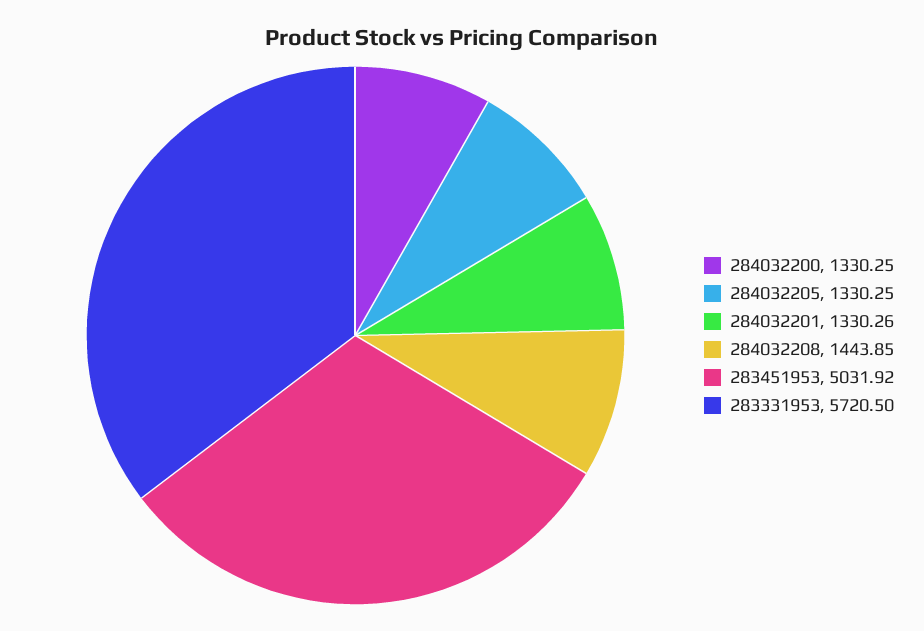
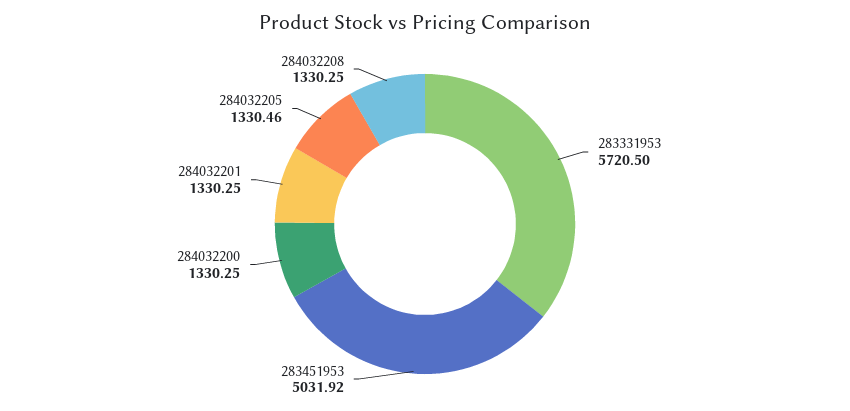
284032205: 1330.25 -> 1330.46
284032201: 1330.26 -> 1330.25
284032208: 1443.85 -> 1330.25

